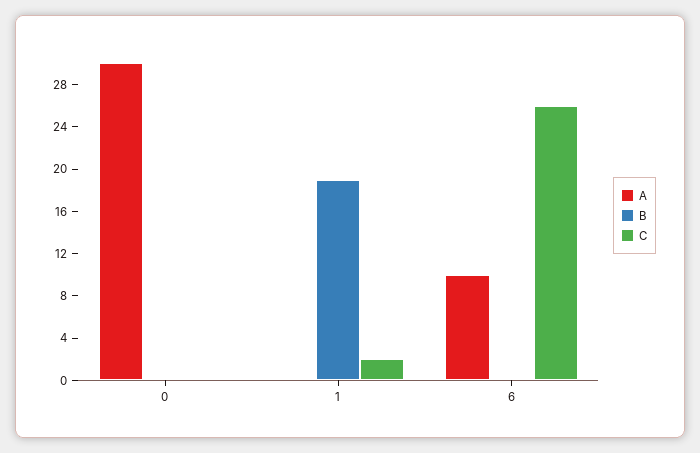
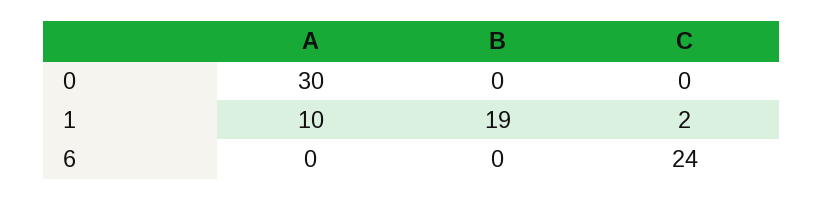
A, 1: 0 -> 10
A, 6: 10 -> 0
C, 6: 26 -> 24

